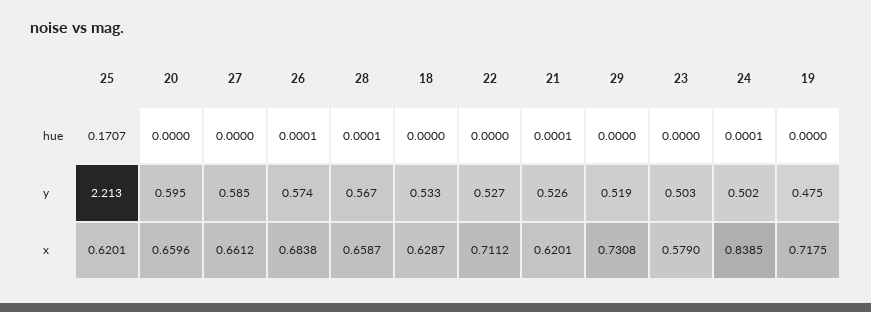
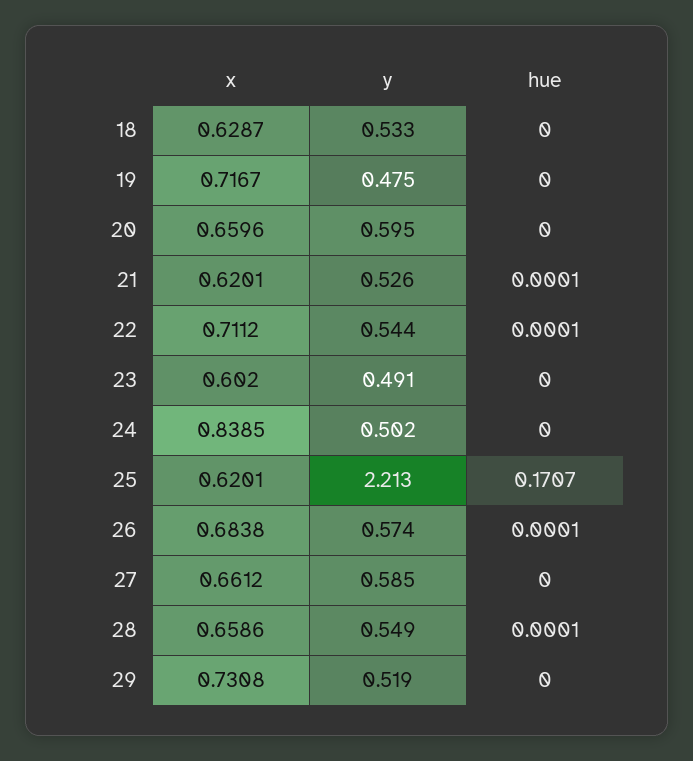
22, hue: 0 -> 0.0001
24, hue: 0.0001 -> 0
28, y: 0.567 -> 0.549
22, y: 0.527 -> 0.544
23, y: 0.503 -> 0.491
28, x: 0.6587 -> 0.6586
23, x: 0.579 -> 0.602
19, x: 0.7175 -> 0.7167

